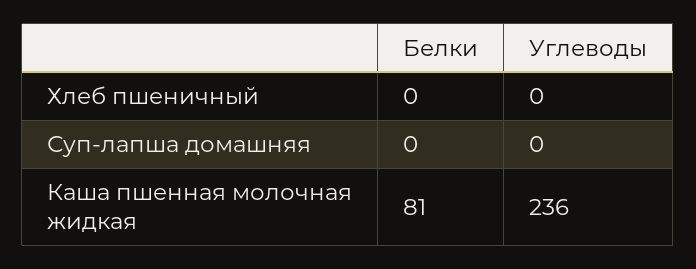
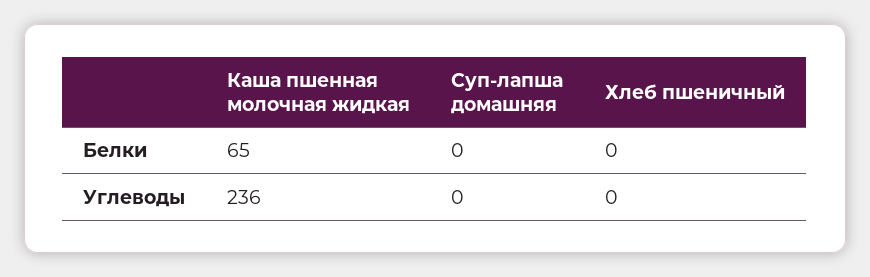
Белки, Каша пшенная молочная жидкая: 81 -> 65

